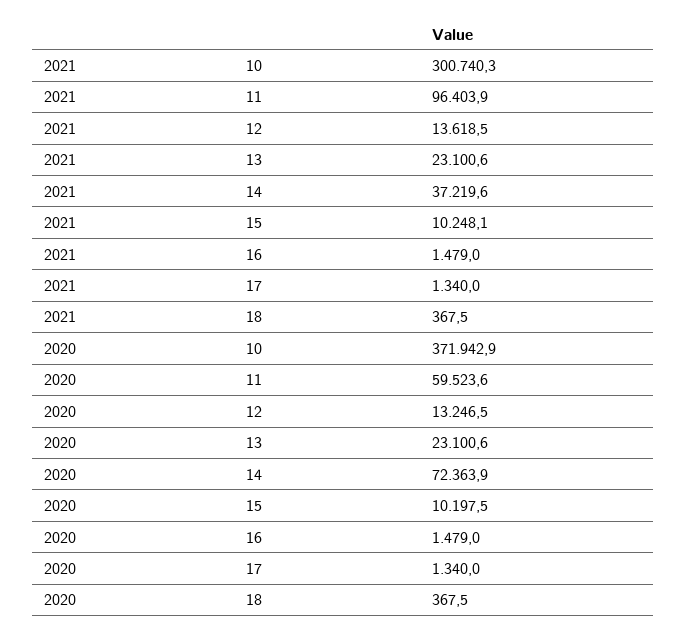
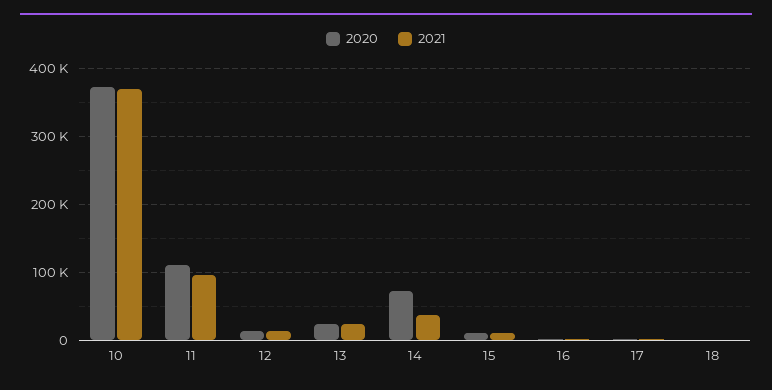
2021, 10: 300740.3 -> 370000
2020, 11: 59523.6 -> 110000

